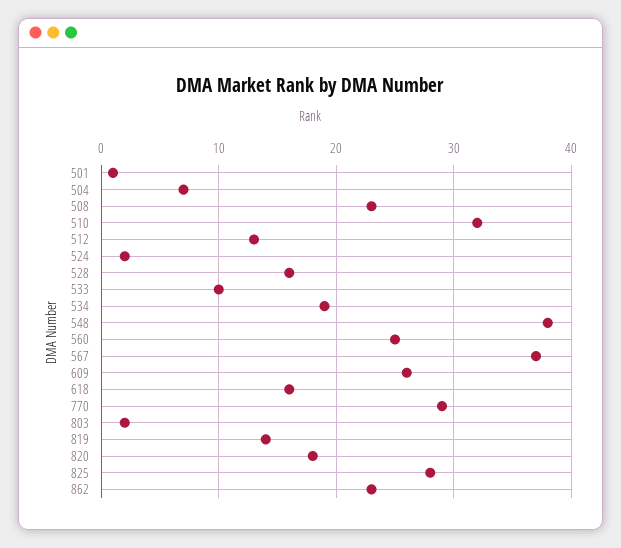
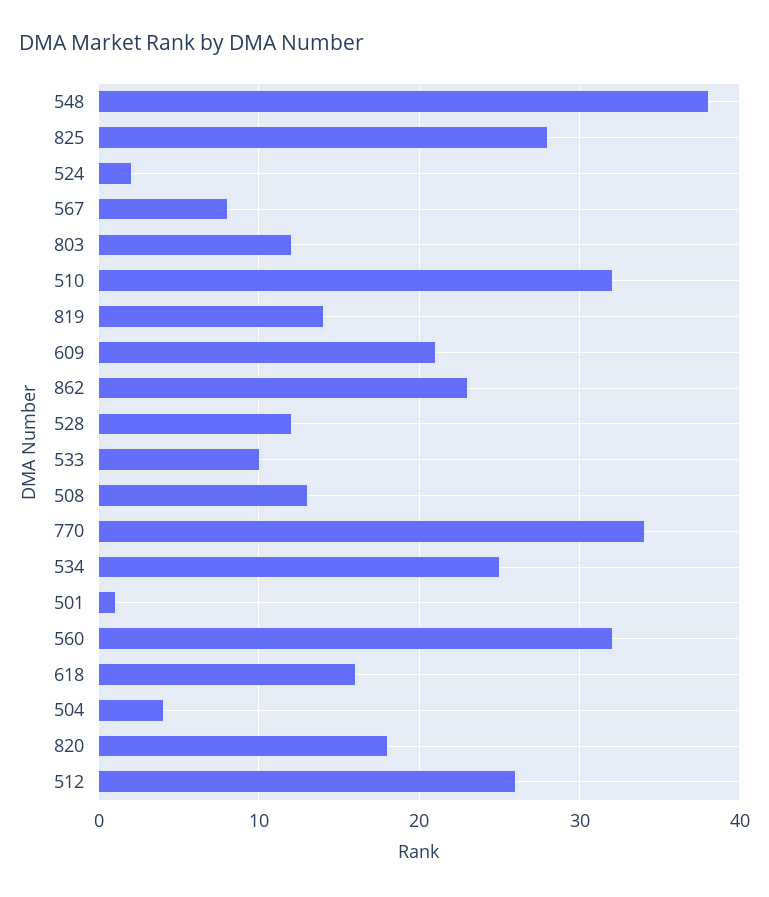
504: 7 -> 4
508: 23 -> 13
512: 13 -> 26
528: 16 -> 12
534: 19 -> 25
560: 25 -> 32
567: 37 -> 8
609: 26 -> 21
770: 29 -> 34
803: 2 -> 12

